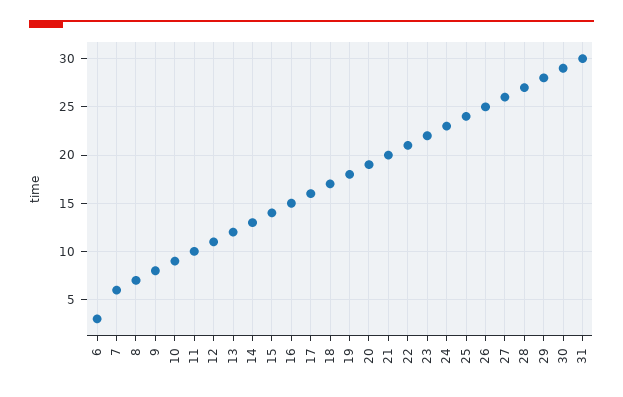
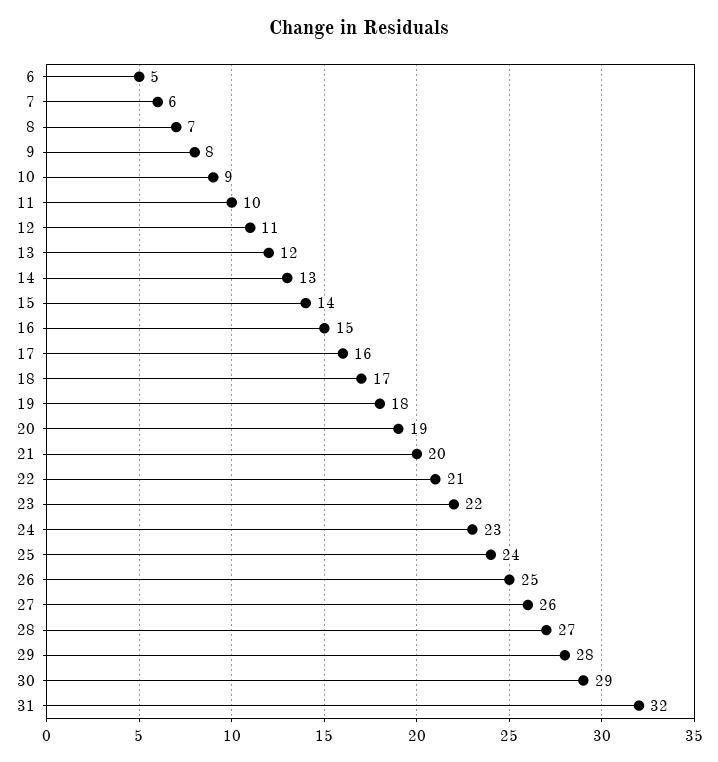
6: 3 -> 5
31: 30 -> 32

